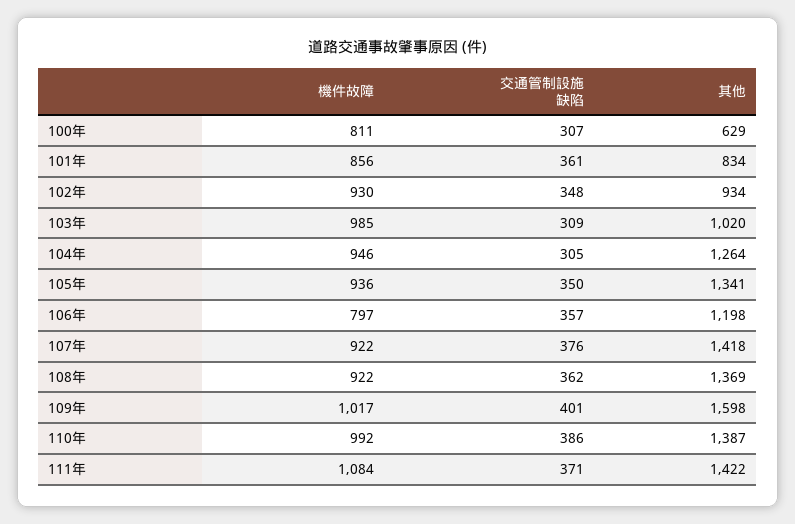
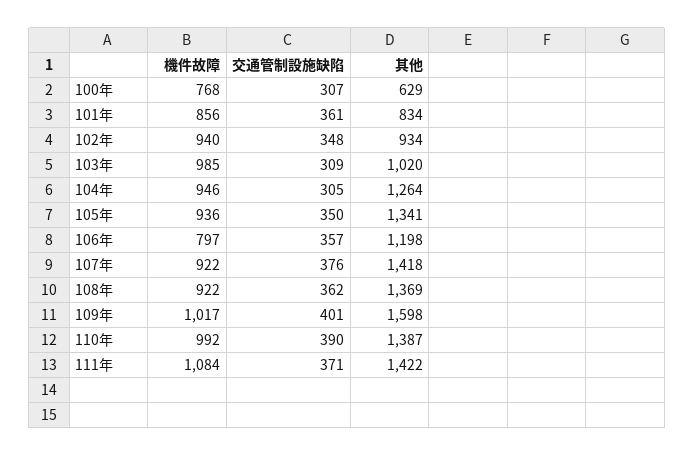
機件故障, 100年: 811 -> 768
機件故障, 102年: 930 -> 940
交通管制設施缺陷, 110年: 386 -> 390

